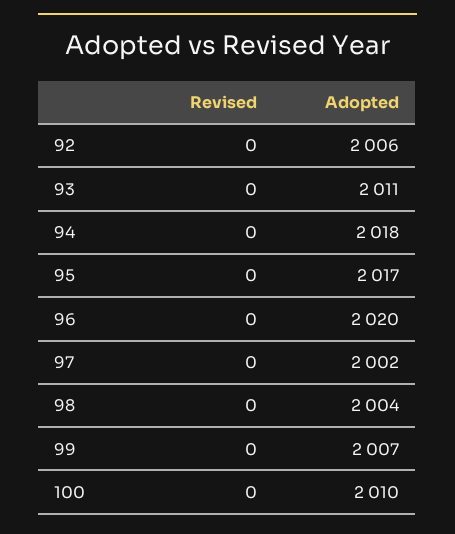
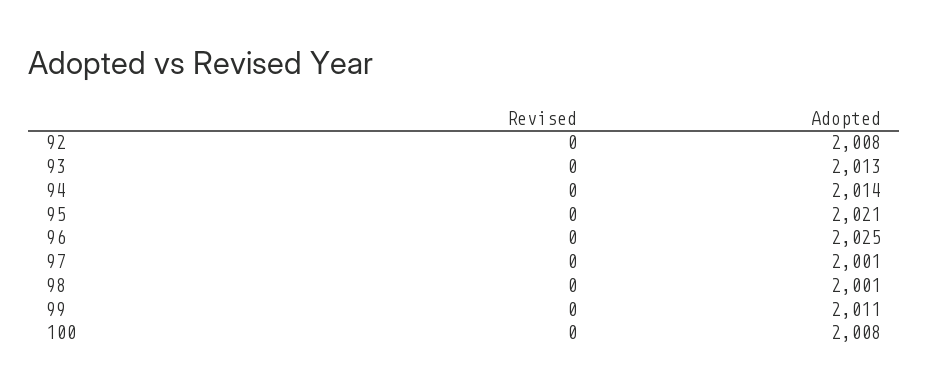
Adopted, 92: 2006 -> 2008
Adopted, 93: 2011 -> 2013
Adopted, 94: 2018 -> 2014
Adopted, 95: 2017 -> 2021
Adopted, 96: 2020 -> 2025
Adopted, 97: 2002 -> 2001
Adopted, 98: 2004 -> 2001
Adopted, 99: 2007 -> 2011
Adopted, 100: 2010 -> 2008

